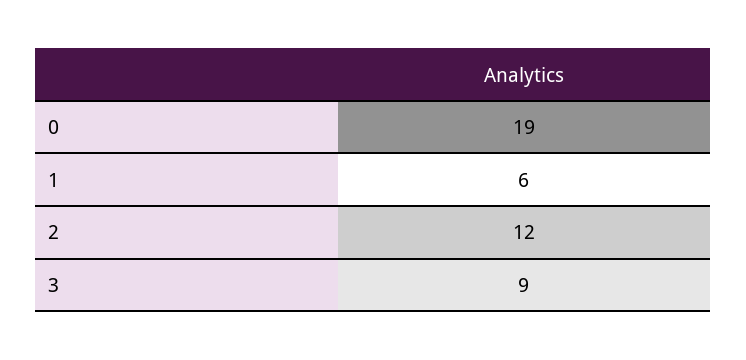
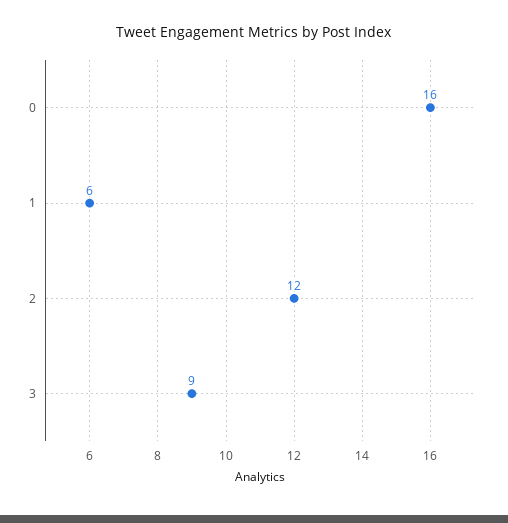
0: 19 -> 16

